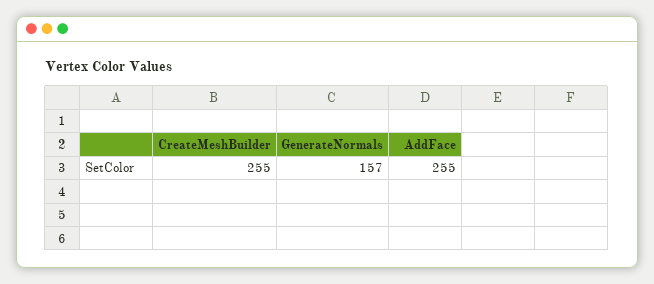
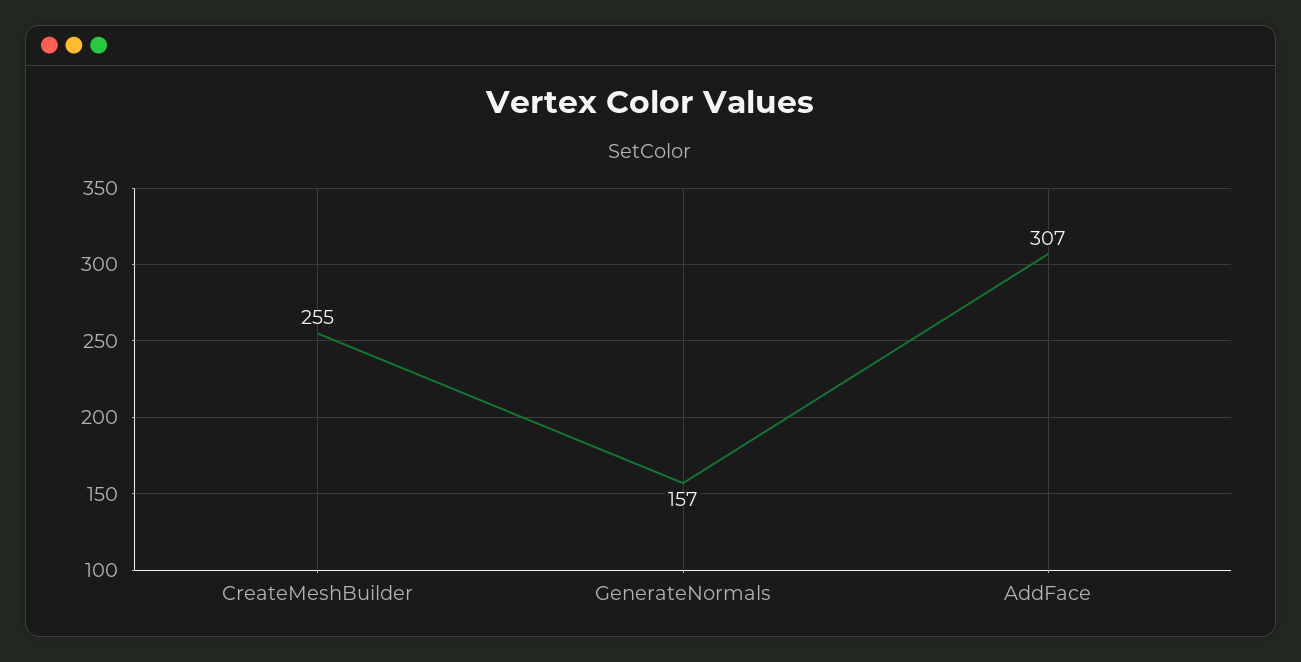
AddFace: 255 -> 307

